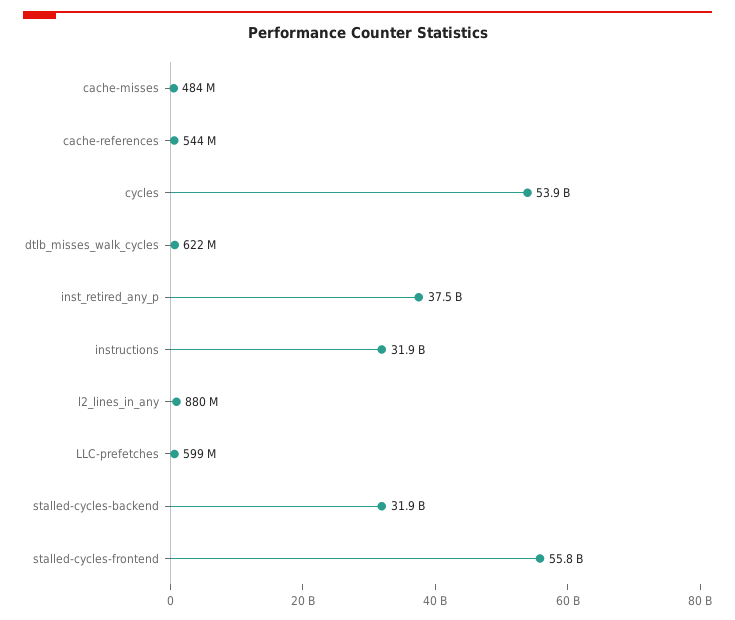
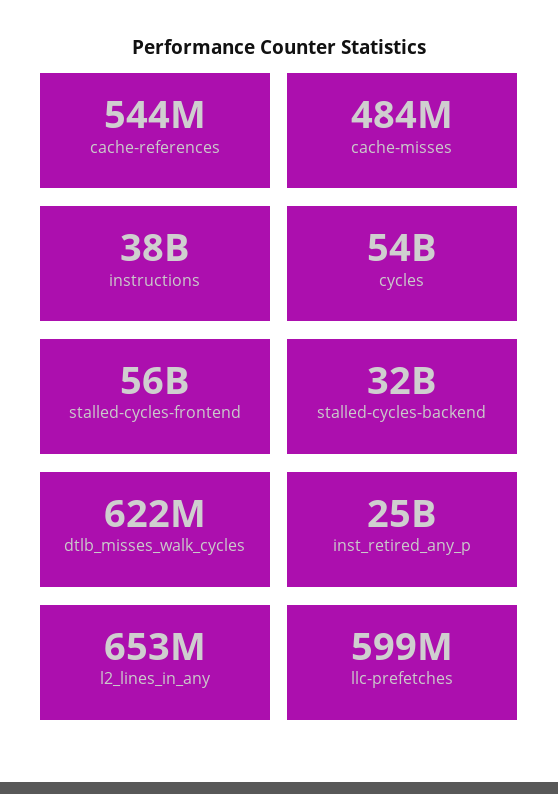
inst_retired_any_p: 37500000000 -> 25000000000
instructions: 31900000000 -> 38000000000
l2_lines_in_any: 880000000 -> 653000000

